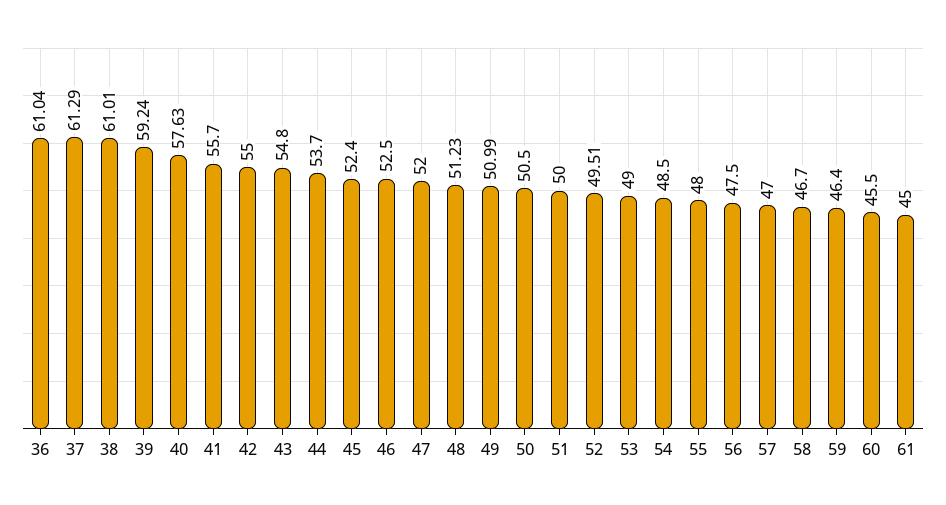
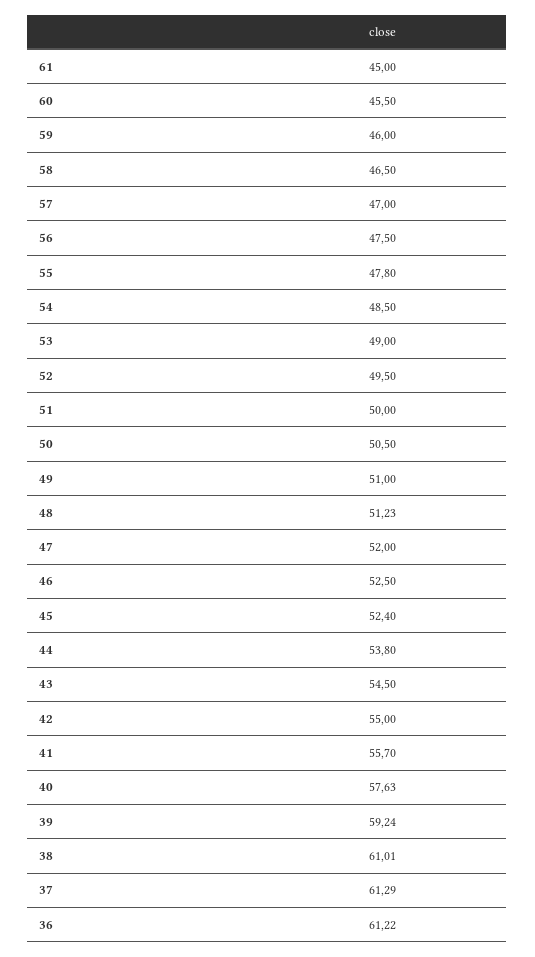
36: 61.04 -> 61.22
43: 54.8 -> 54.5
44: 53.7 -> 53.8
49: 50.99 -> 51
52: 49.51 -> 49.5
55: 48 -> 47.8
58: 46.7 -> 46.5
59: 46.4 -> 46

